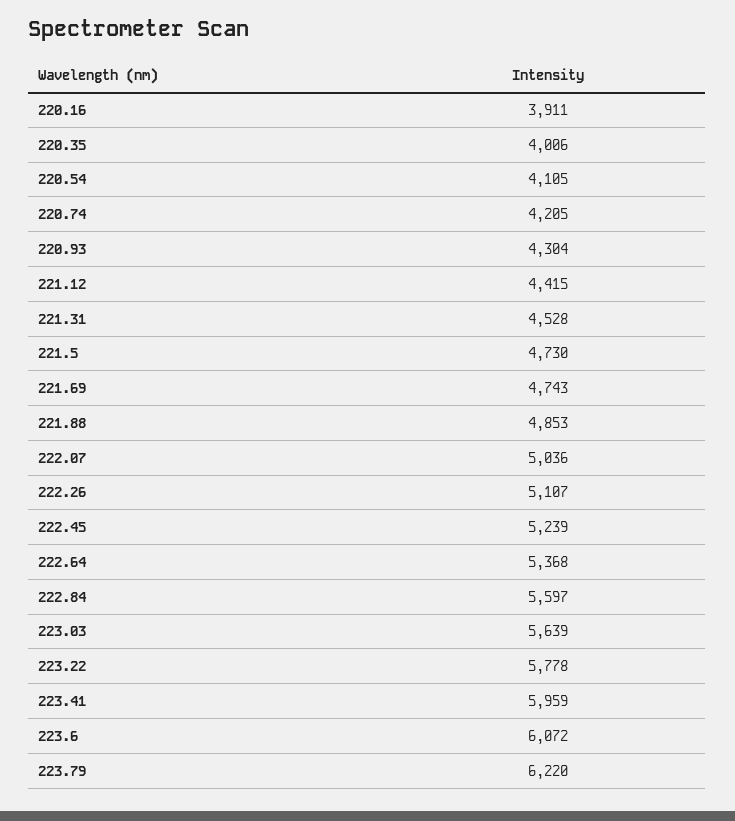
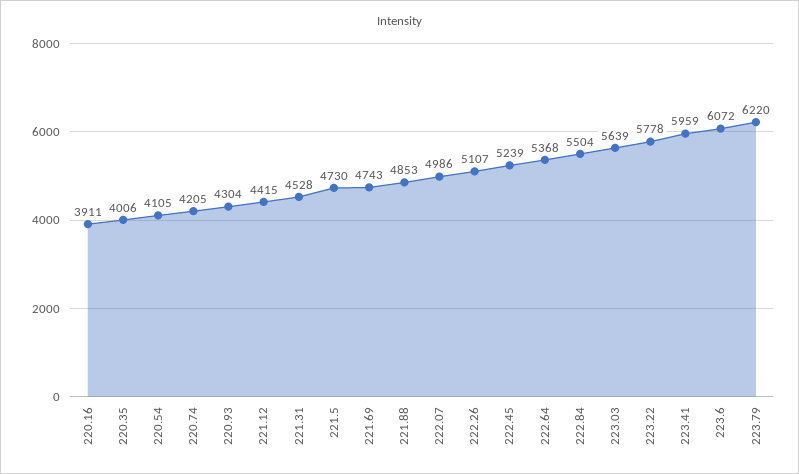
222.07: 5036 -> 4986
222.84: 5597 -> 5504

